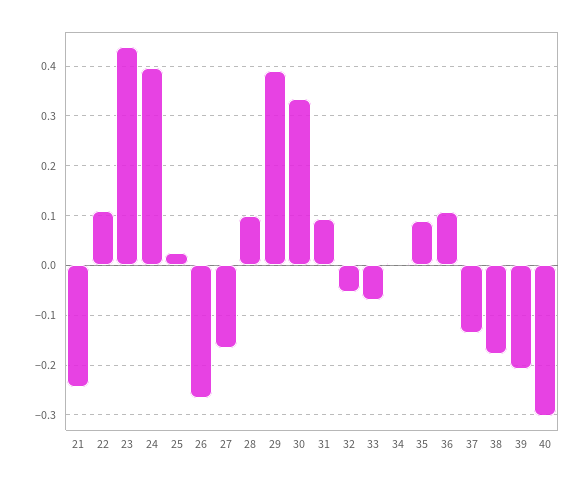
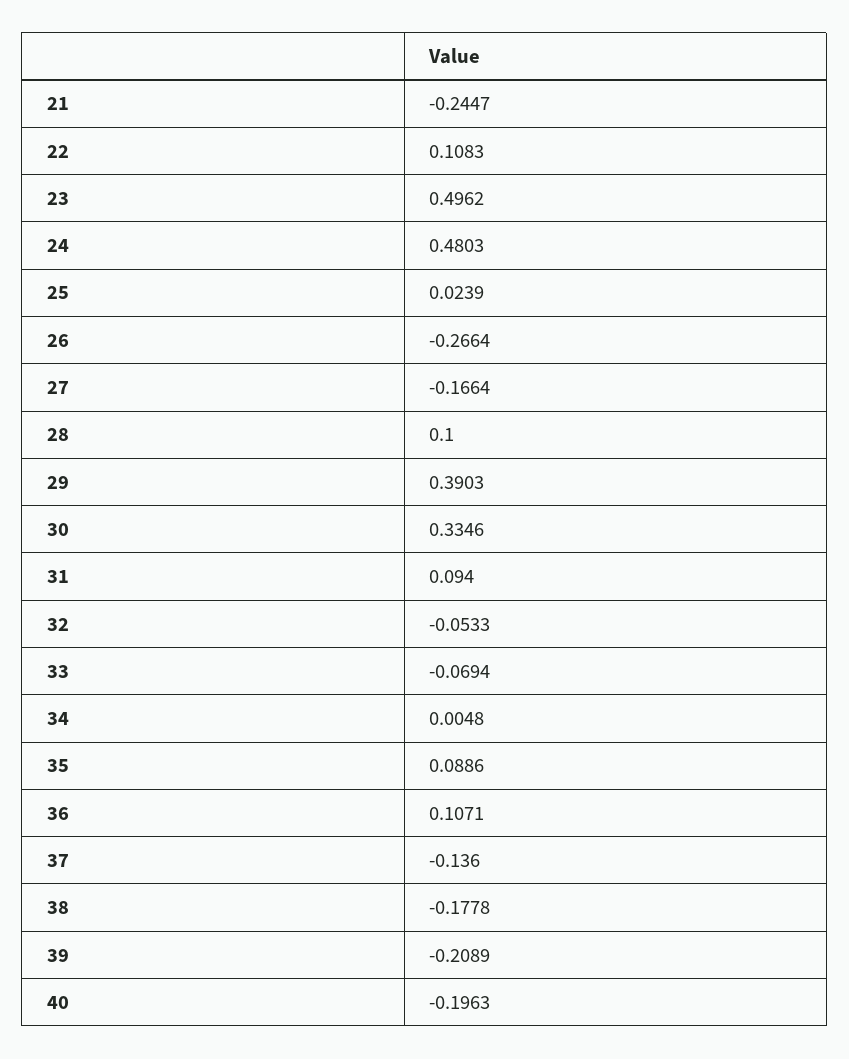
23: 0.44 -> 0.4962
24: 0.4 -> 0.4803
40: -0.3 -> -0.1963

